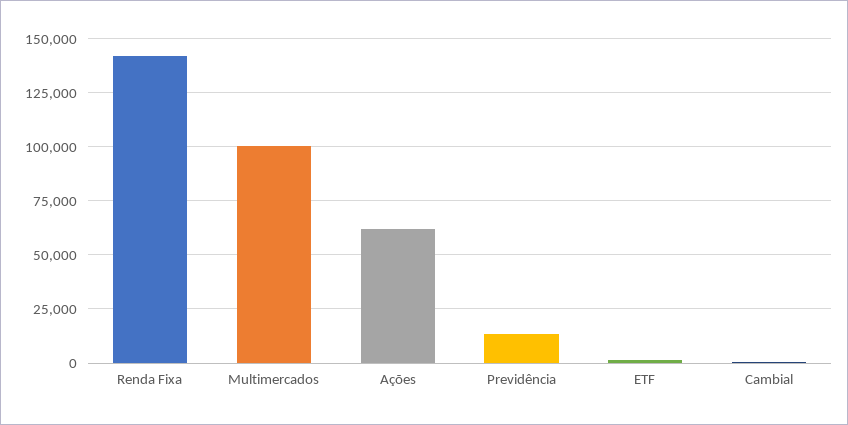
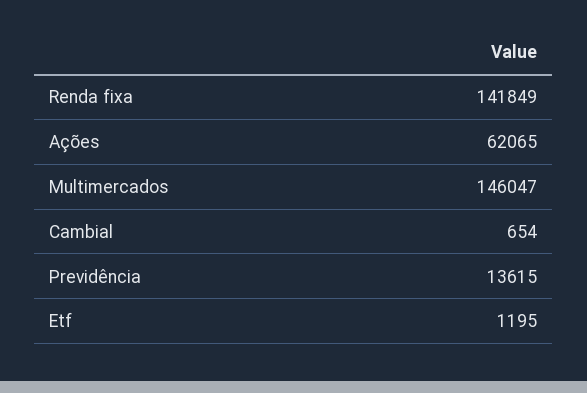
Multimercados: 100000 -> 146047

